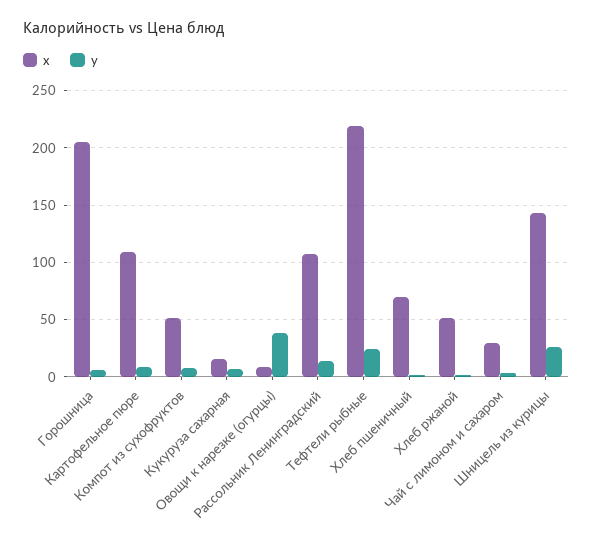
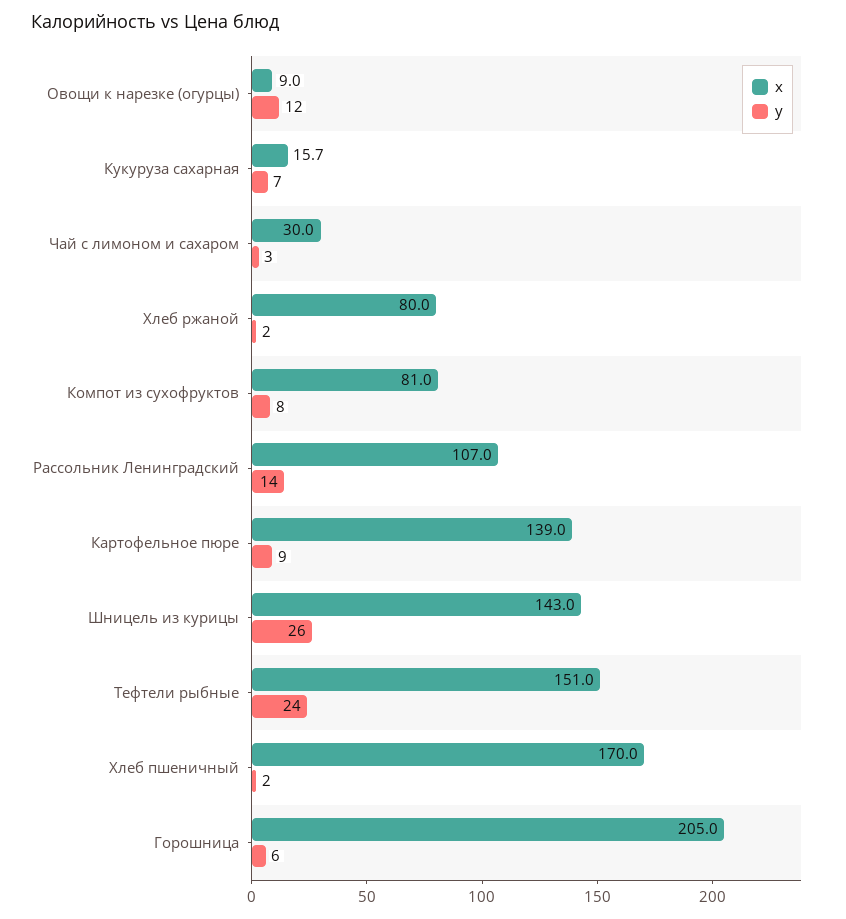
x, Картофельное пюре: 110 -> 139
x, Компот из сухофруктов: 50 -> 81
y, Овощи к нарезке (огурцы): 40 -> 12
x, Тефтели рыбные: 220 -> 151
x, Хлеб пшеничный: 70 -> 170
x, Хлеб ржаной: 50 -> 80

